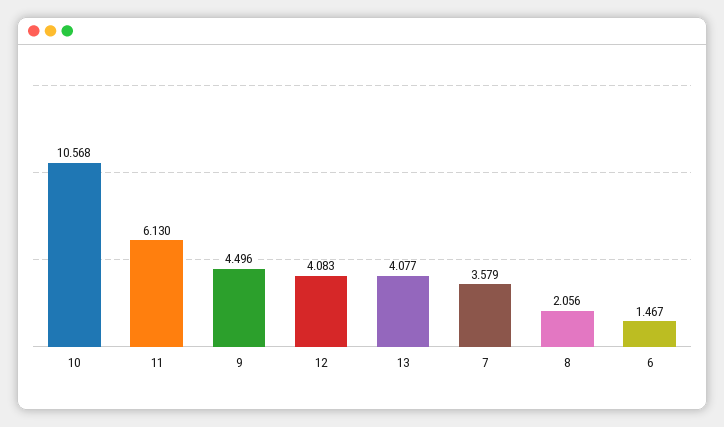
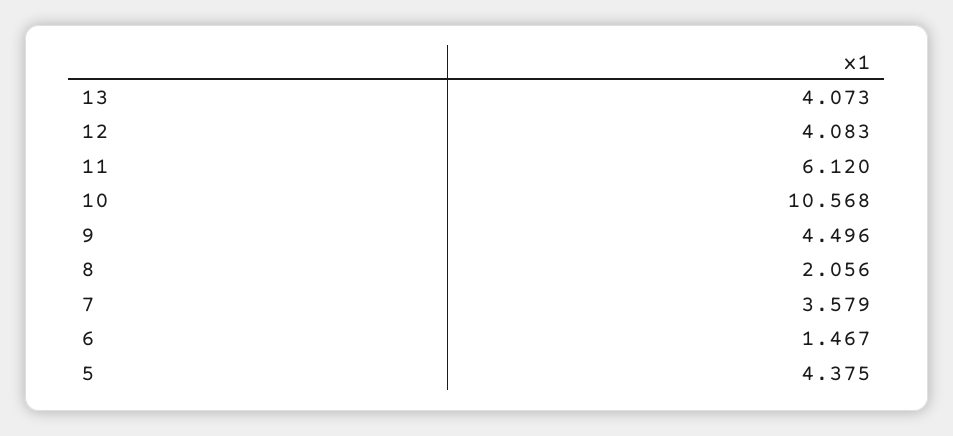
11: 6.13 -> 6.12
13: 4.077 -> 4.073
5: none -> 4.375

